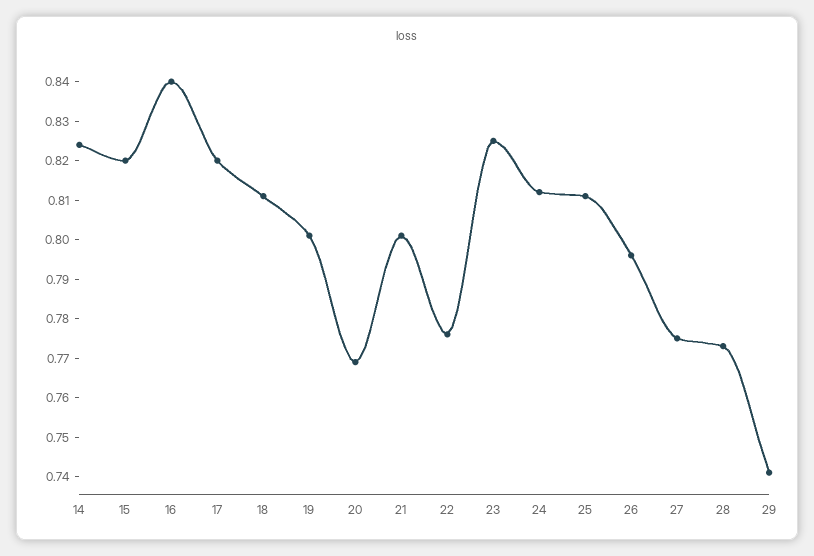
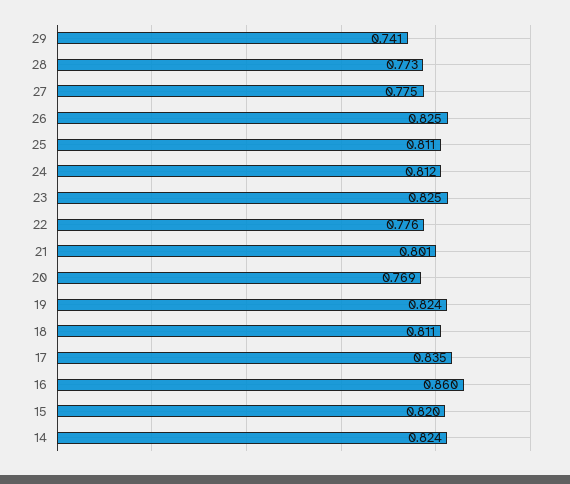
16: 0.84 -> 0.86
17: 0.82 -> 0.835
19: 0.8 -> 0.824
26: 0.795 -> 0.825

